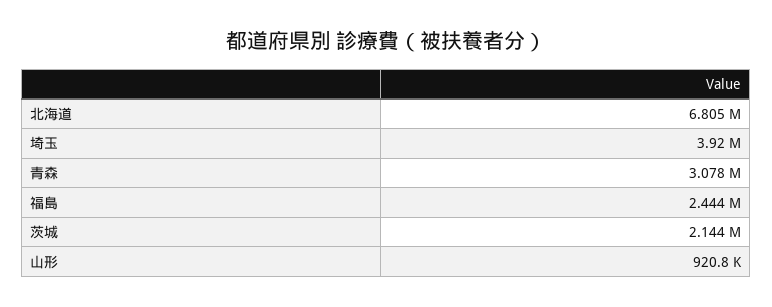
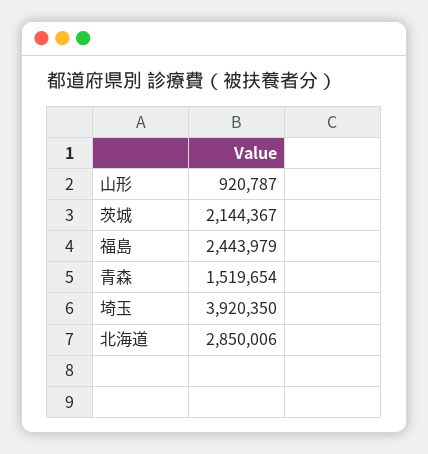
北海道: 6805000 -> 2850006
青森: 3078000 -> 1519654

